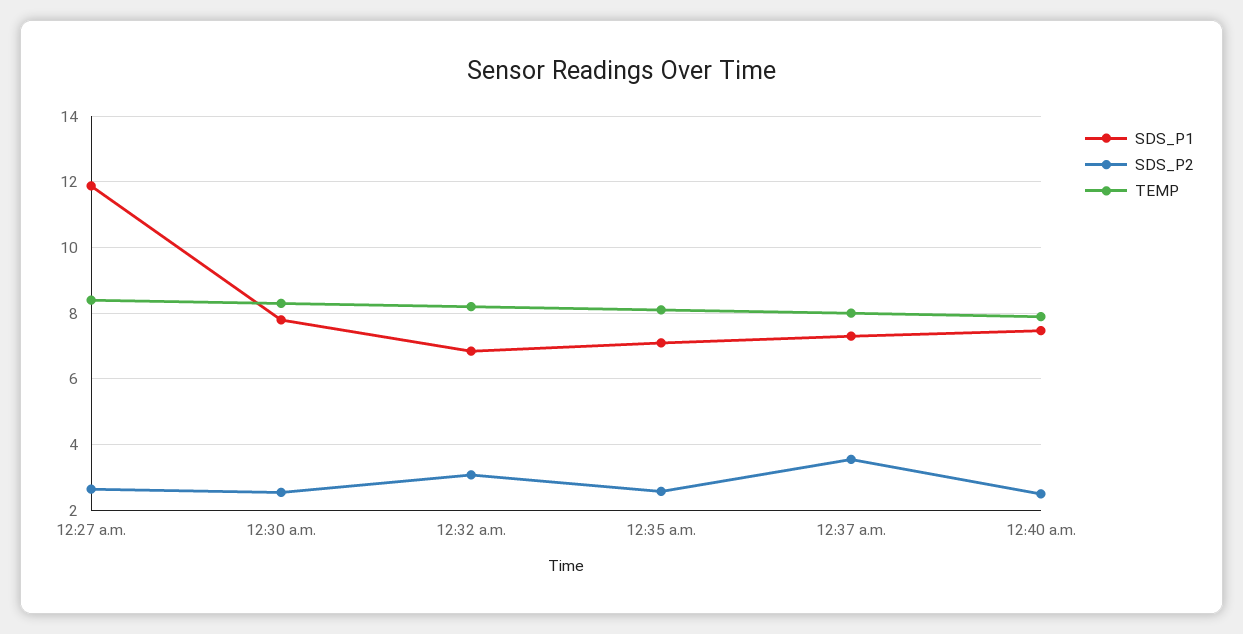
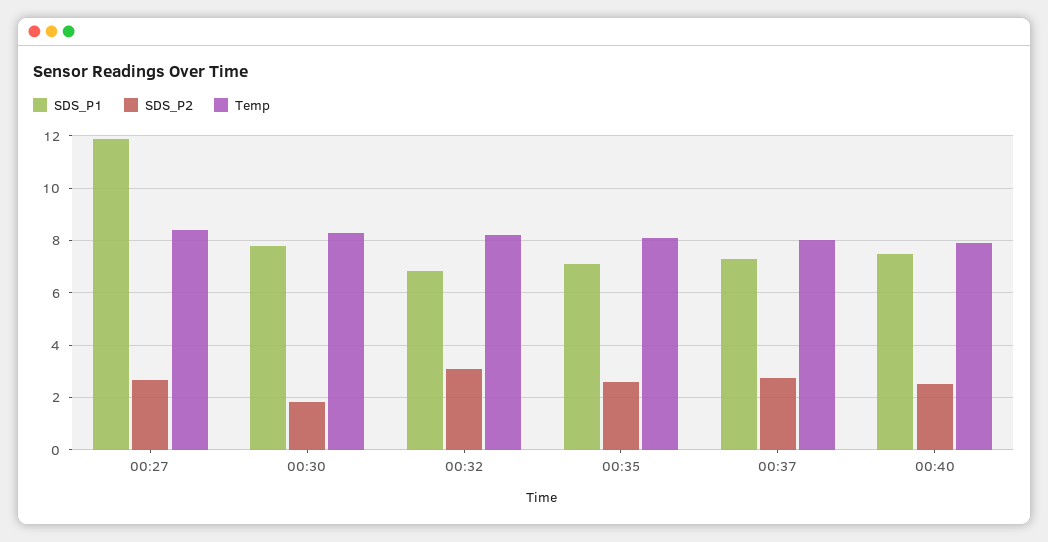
SDS_P2, 12:30 a.m.: 2.6 -> 1.75
SDS_P2, 12:37 a.m.: 3.6 -> 2.75

